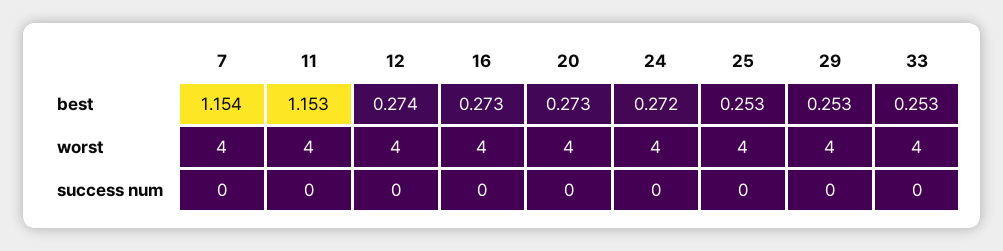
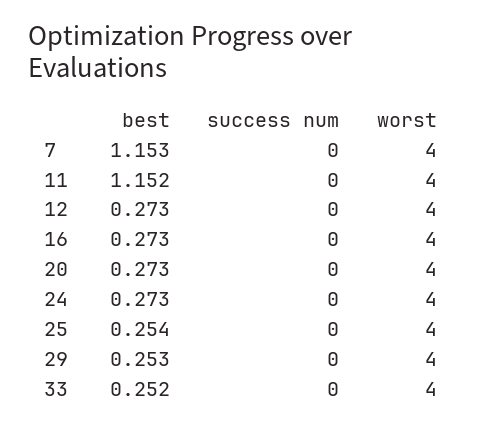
7, best: 1.154 -> 1.153
11, best: 1.153 -> 1.152
12, best: 0.274 -> 0.273
24, best: 0.272 -> 0.273
25, best: 0.253 -> 0.254
33, best: 0.253 -> 0.252

